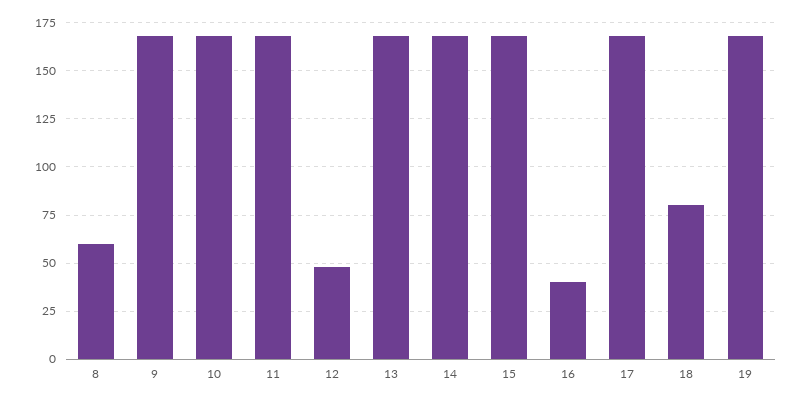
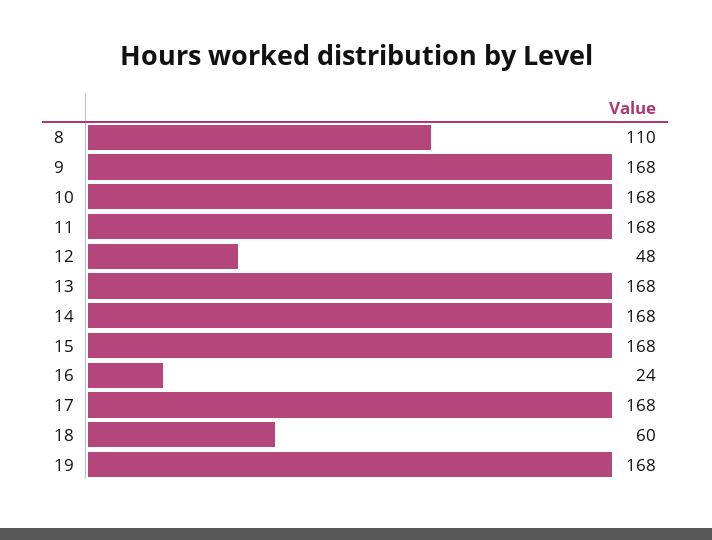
8: 60 -> 110
16: 40 -> 24
18: 80 -> 60

